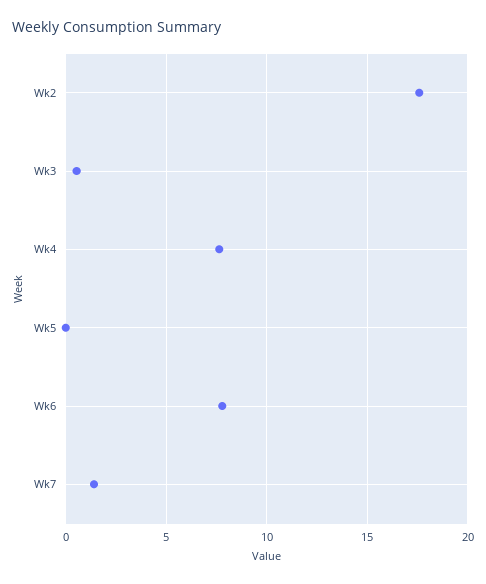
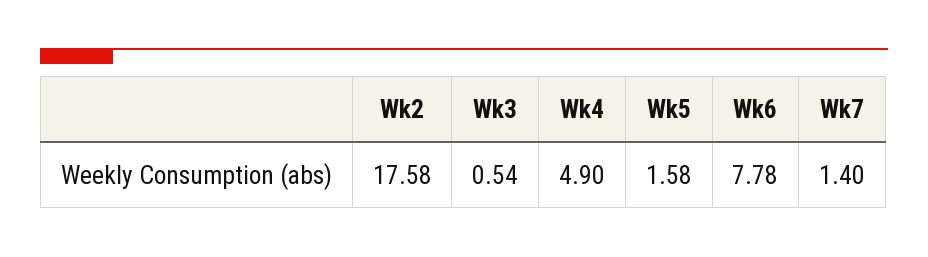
Wk4: 7.5 -> 4.9
Wk5: 0 -> 1.58

